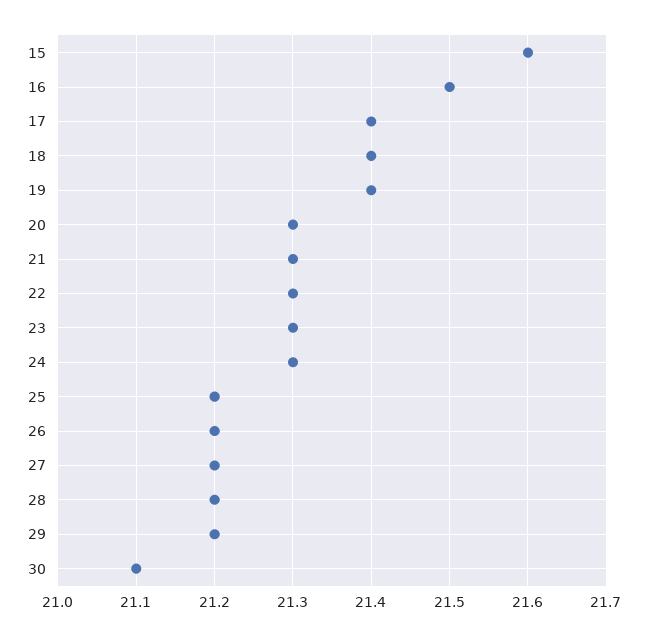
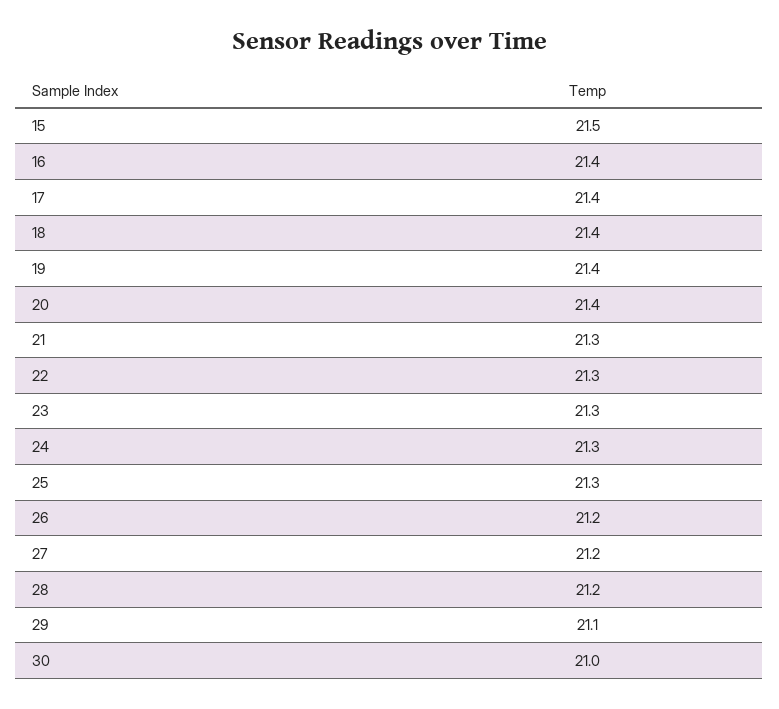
15: 21.6 -> 21.5
16: 21.5 -> 21.4
20: 21.3 -> 21.4
25: 21.2 -> 21.3
29: 21.2 -> 21.1
30: 21.1 -> 21

